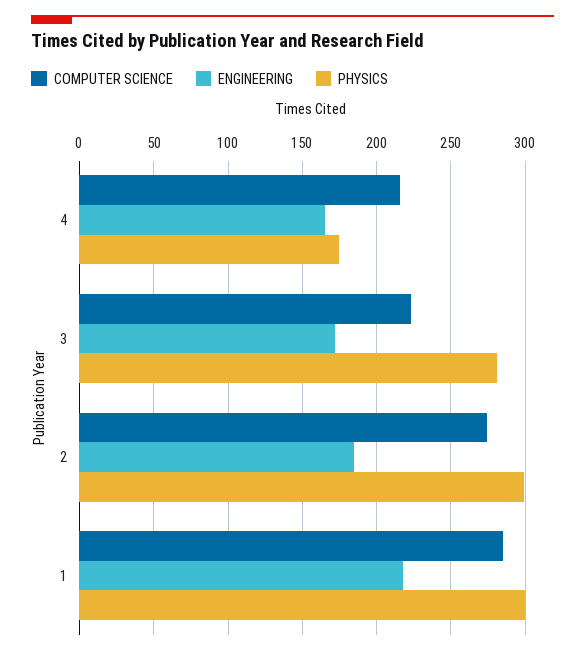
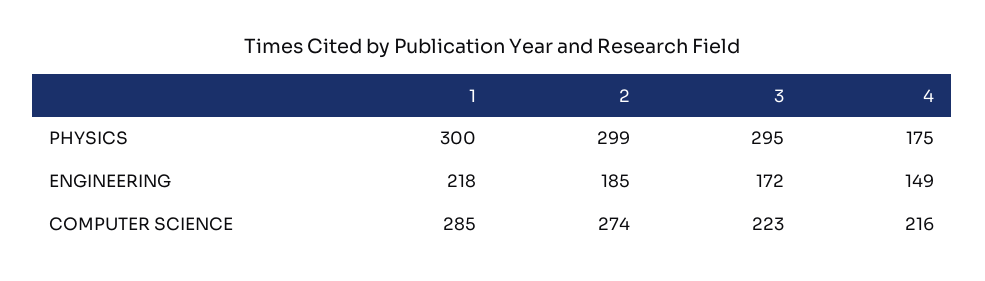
ENGINEERING, 4: 165 -> 149
PHYSICS, 3: 280 -> 295

